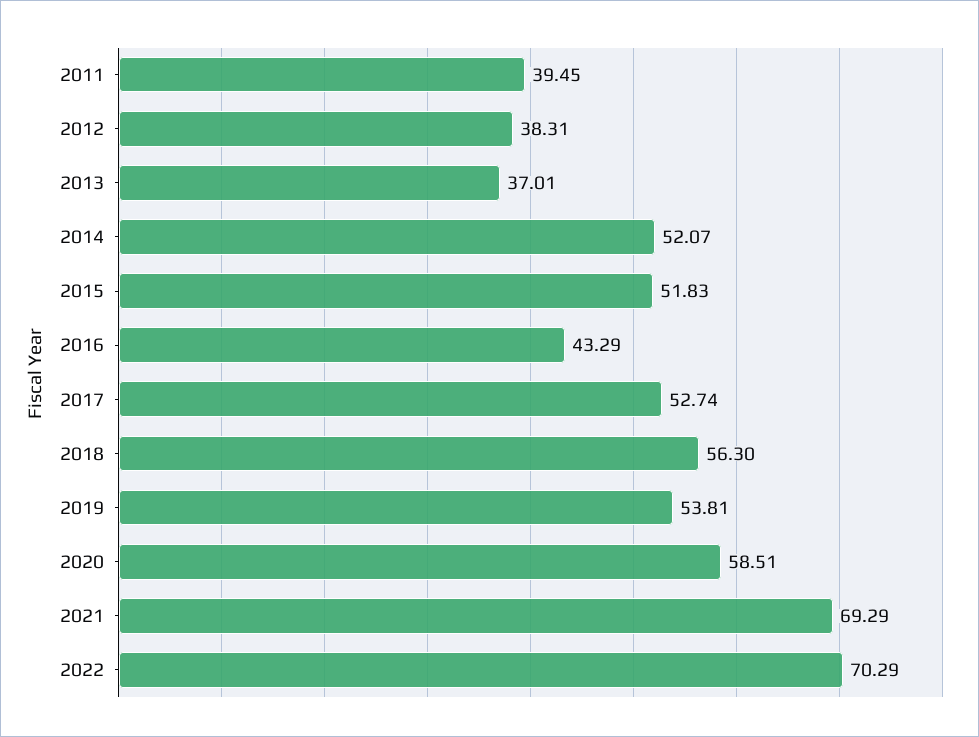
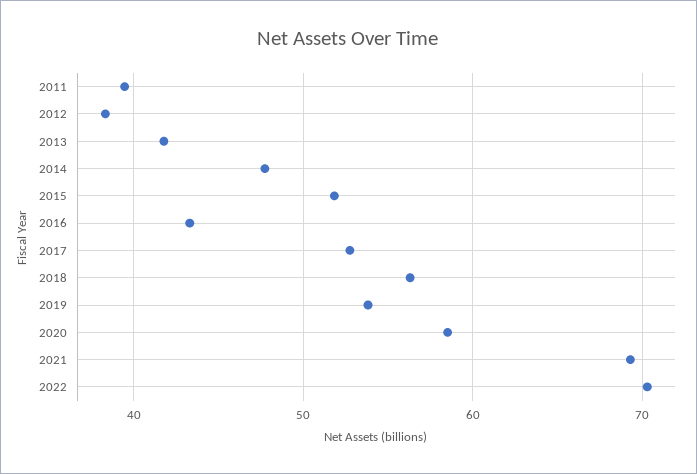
2013: 37.01 -> 42
2014: 52.07 -> 48

